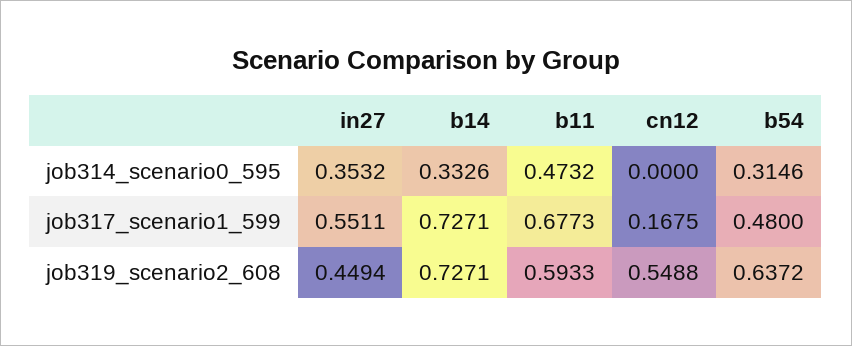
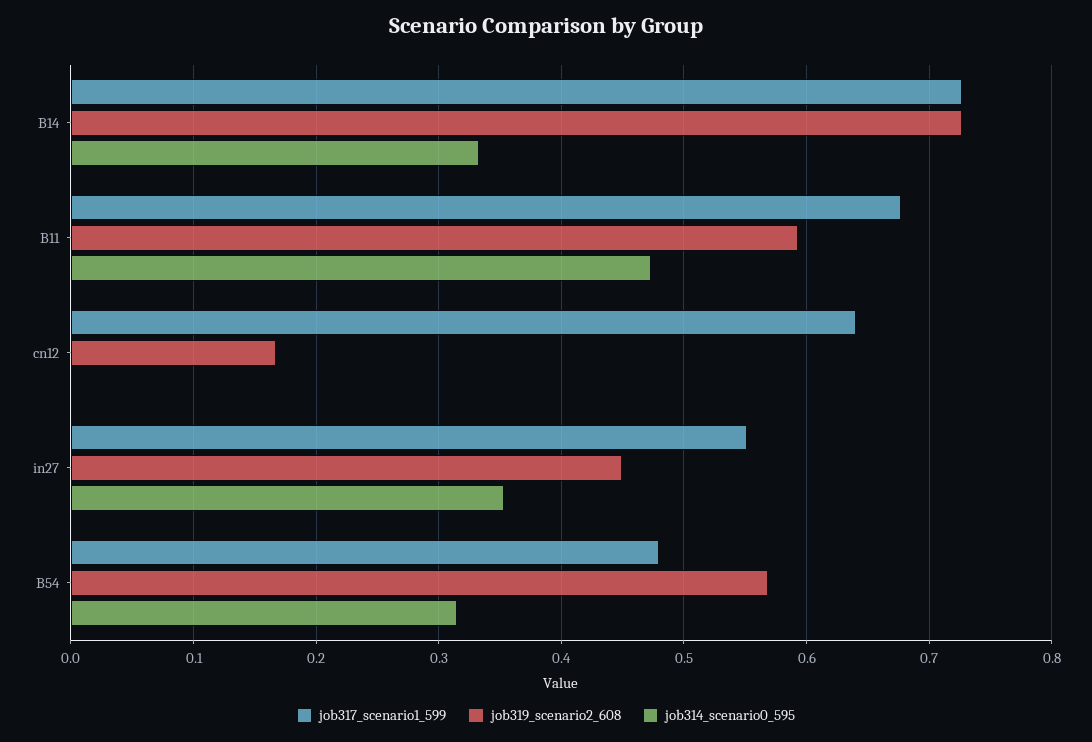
job317_scenario1_599, cn12: 0.1675 -> 0.64
job319_scenario2_608, cn12: 0.5488 -> 0.17
job319_scenario2_608, b54: 0.6372 -> 0.57

